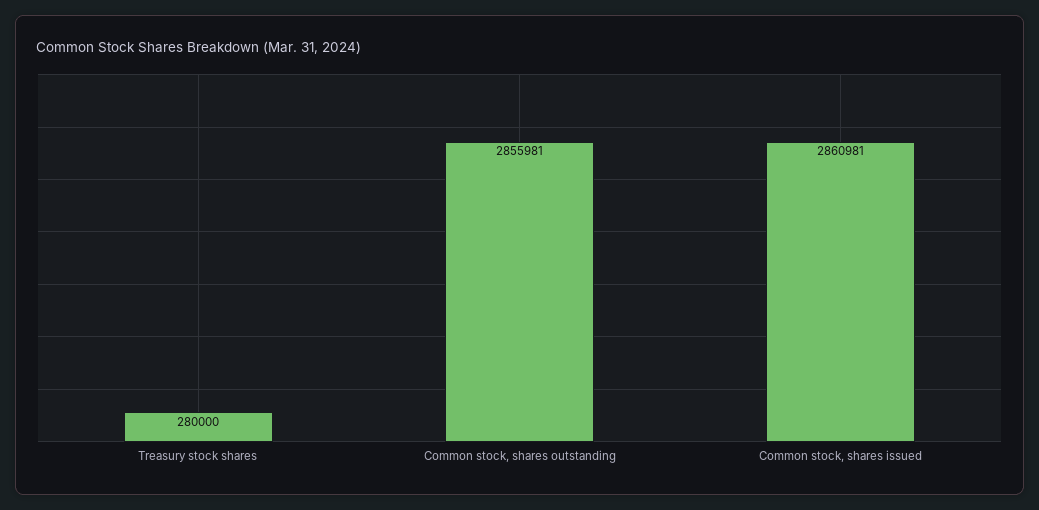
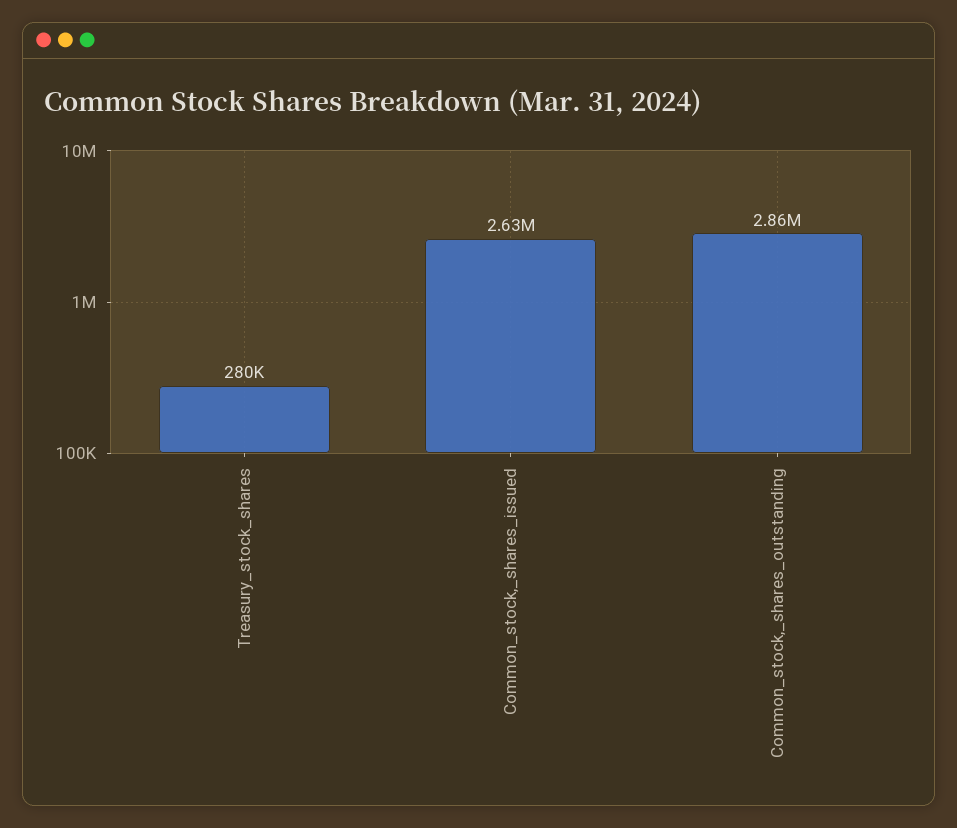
Common stock, shares issued: 2860981 -> 2630000

